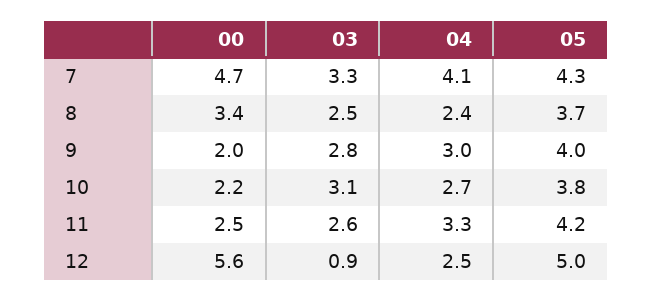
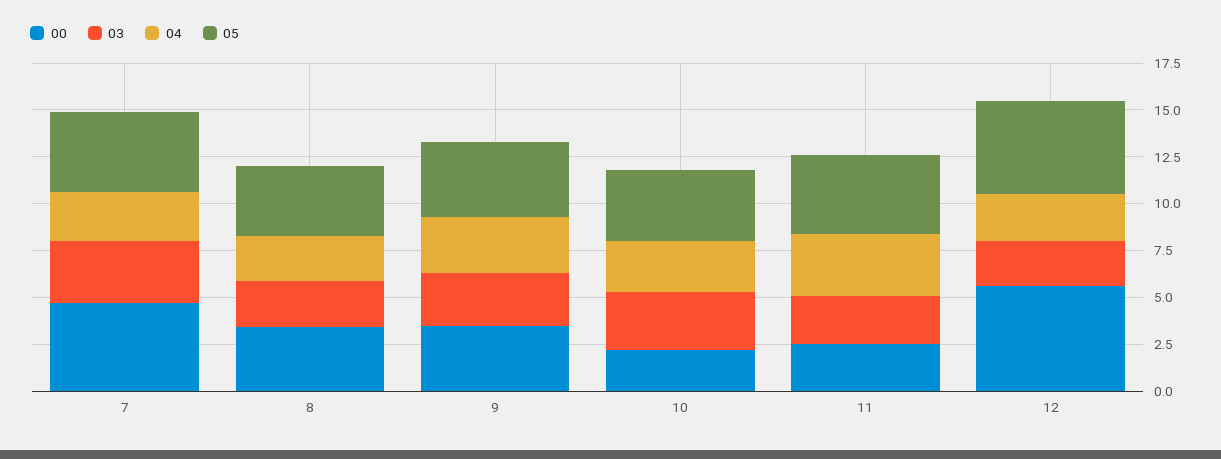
04, 7: 4.1 -> 2.5
00, 9: 2 -> 3.5
03, 12: 0.9 -> 2.5

